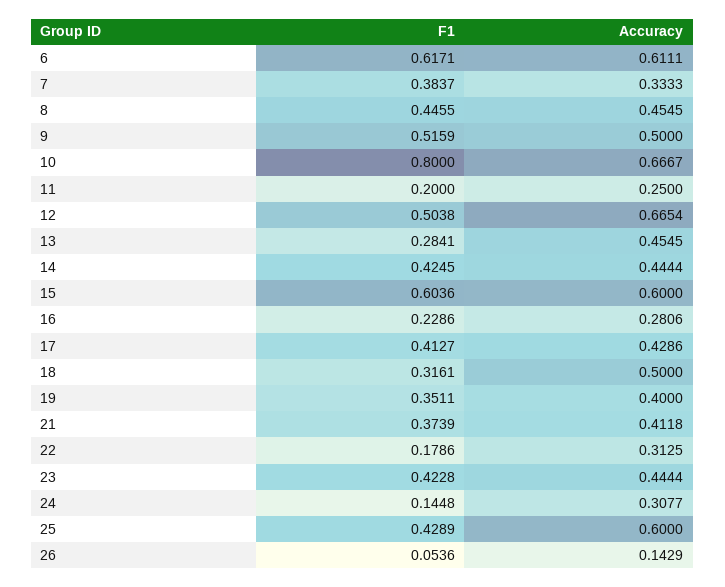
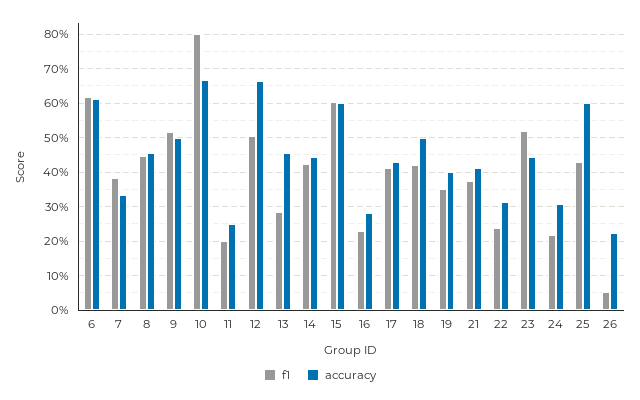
F1, 18: 0.3161 -> 0.42
F1, 22: 0.1786 -> 0.24
F1, 23: 0.4228 -> 0.52
F1, 24: 0.1448 -> 0.22
Accuracy, 26: 0.1429 -> 0.22

